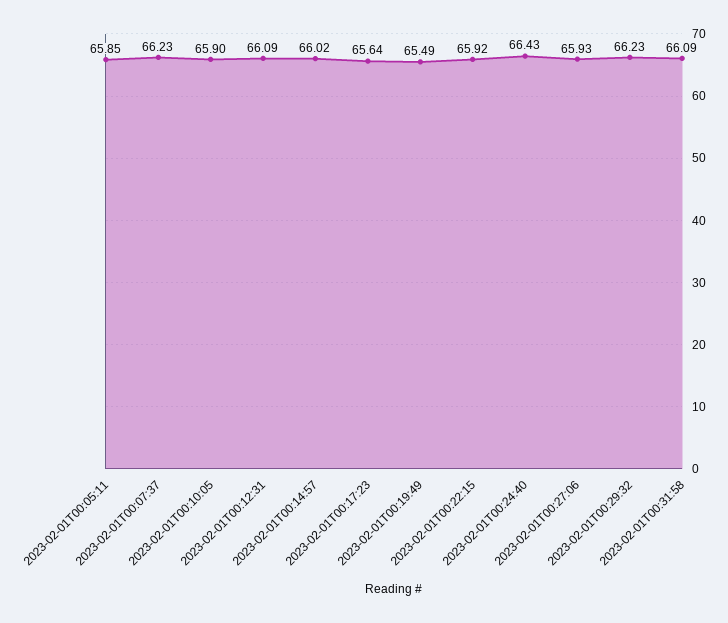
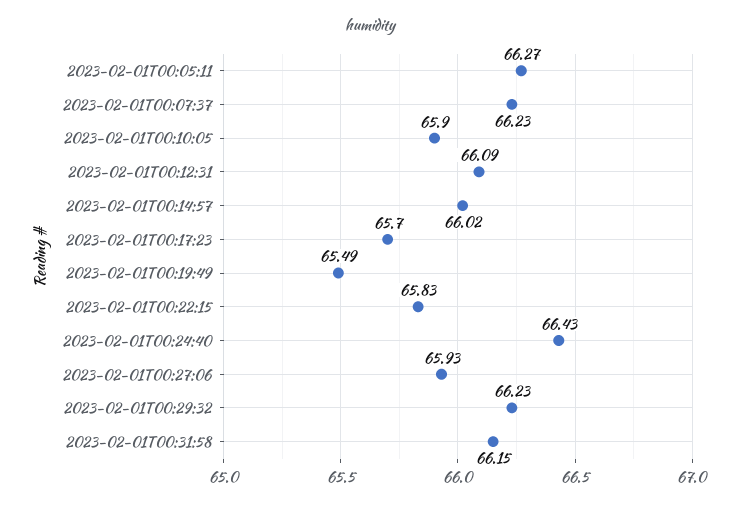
2023-02-01T00:05:11: 65.85 -> 66.27
2023-02-01T00:17:23: 65.64 -> 65.7
2023-02-01T00:22:15: 65.92 -> 65.83
2023-02-01T00:31:58: 66.09 -> 66.15

